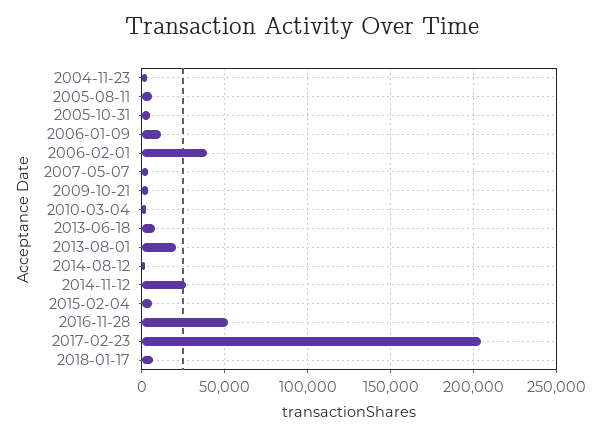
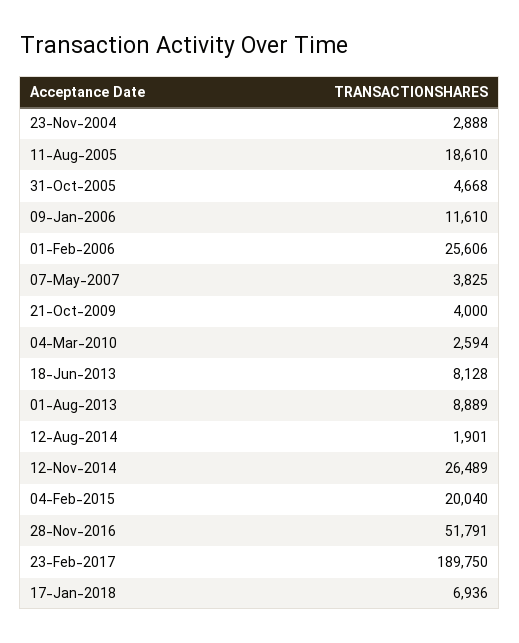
2005-08-11: 5000 -> 18610
2006-02-01: 40000 -> 25606
2013-08-01: 20000 -> 8889
2015-02-04: 5000 -> 20040
2017-02-23: 205000 -> 189750

